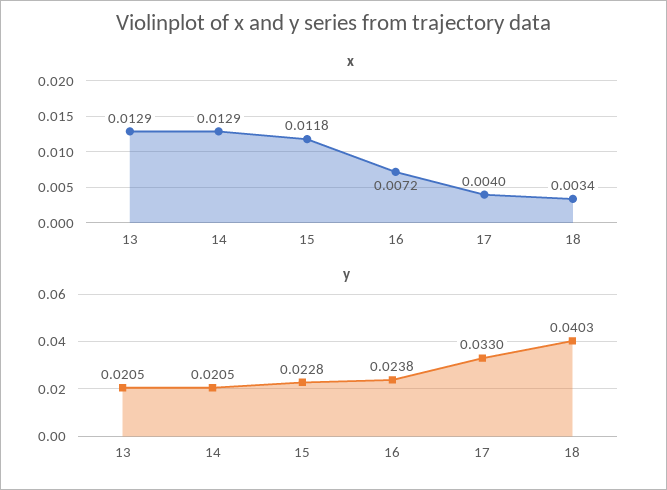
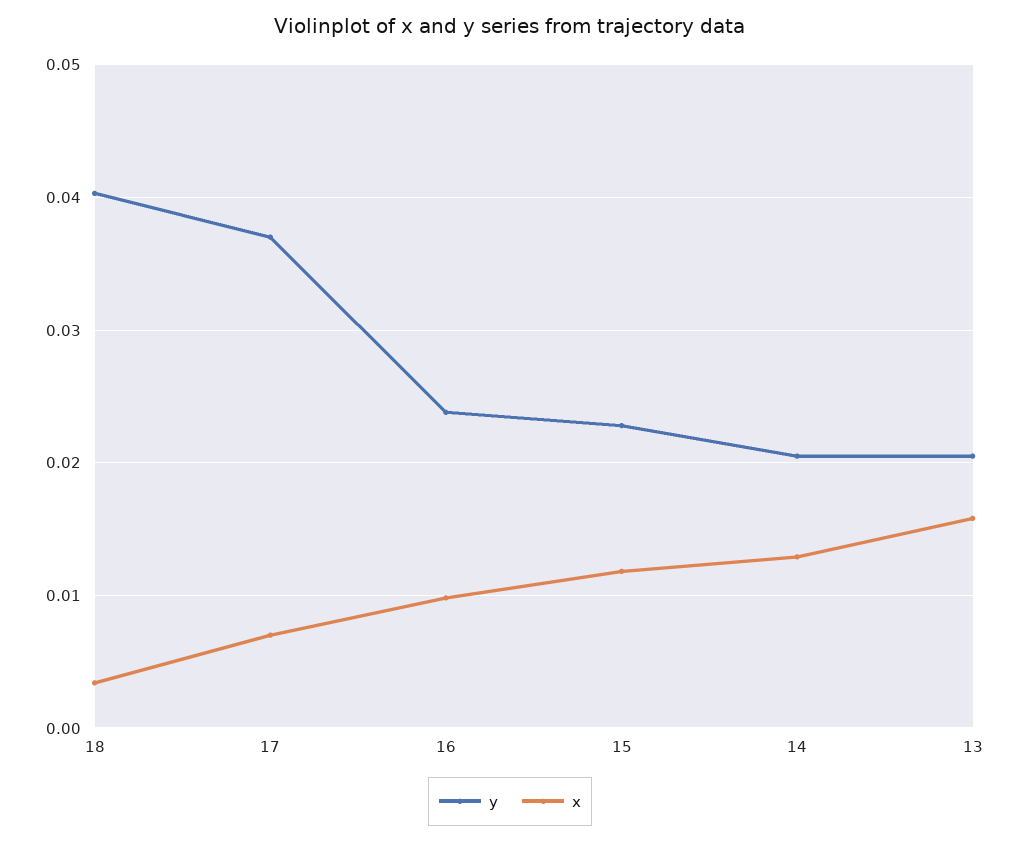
x, 13: 0.0129 -> 0.016
x, 16: 0.0072 -> 0.01
x, 17: 0.004 -> 0.007
y, 17: 0.033 -> 0.037

